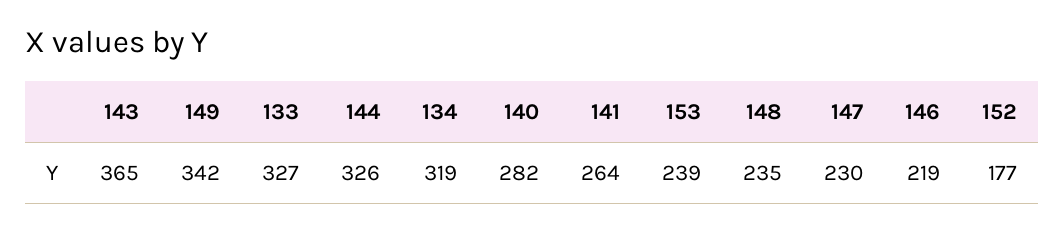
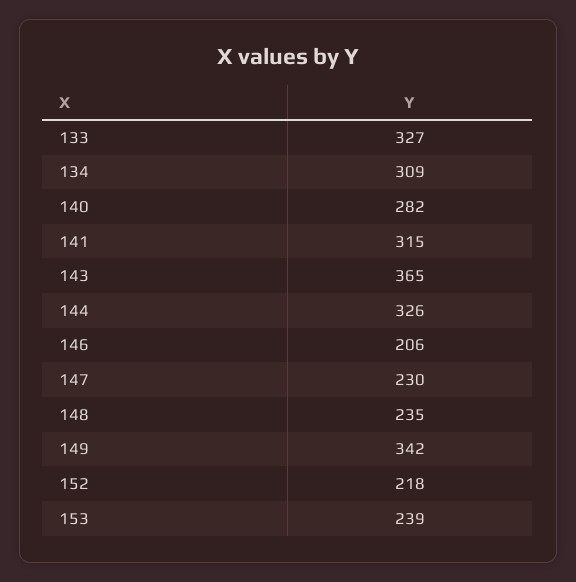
134: 319 -> 309
141: 264 -> 315
146: 219 -> 206
152: 177 -> 218

